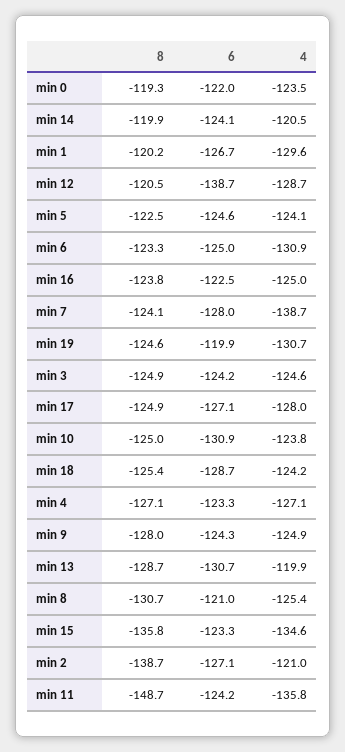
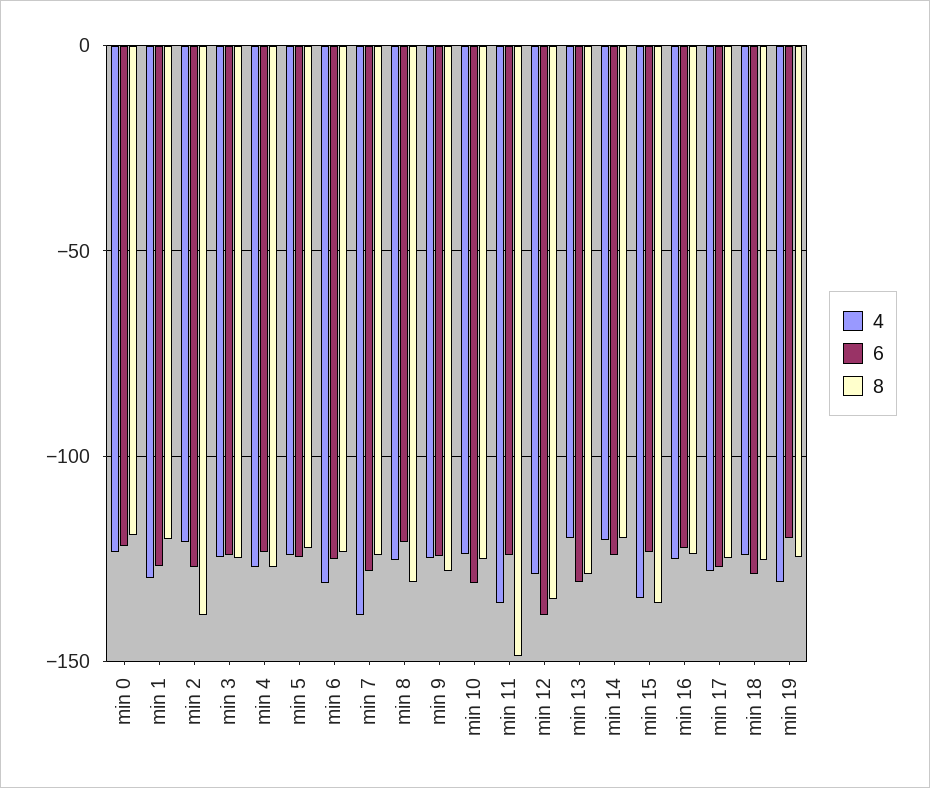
8, min 12: -120.5 -> -135

